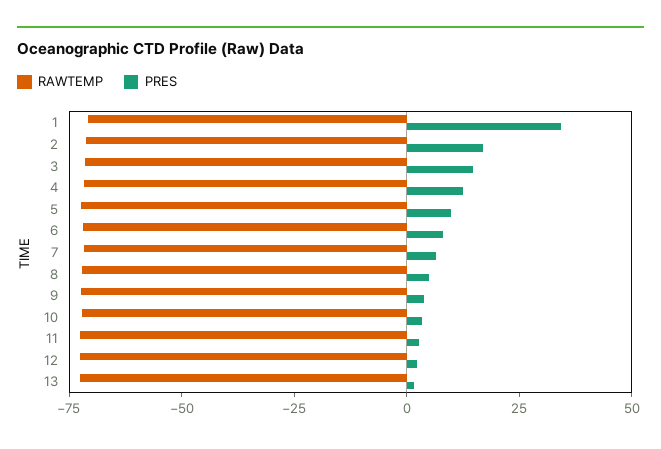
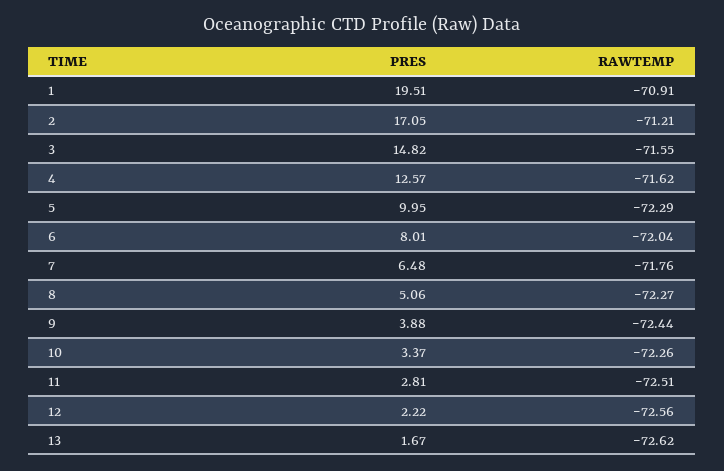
PRES, 1: 35 -> 19.51

